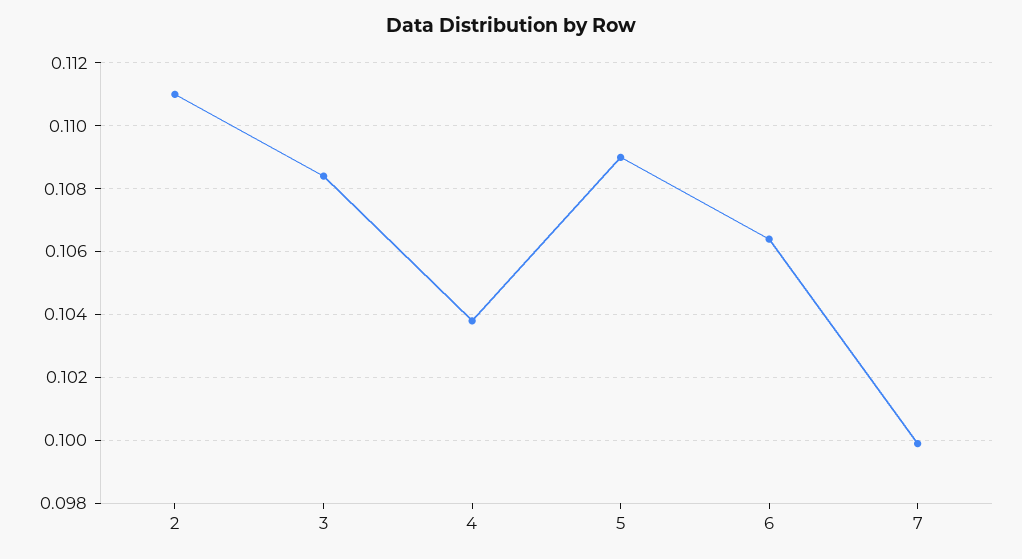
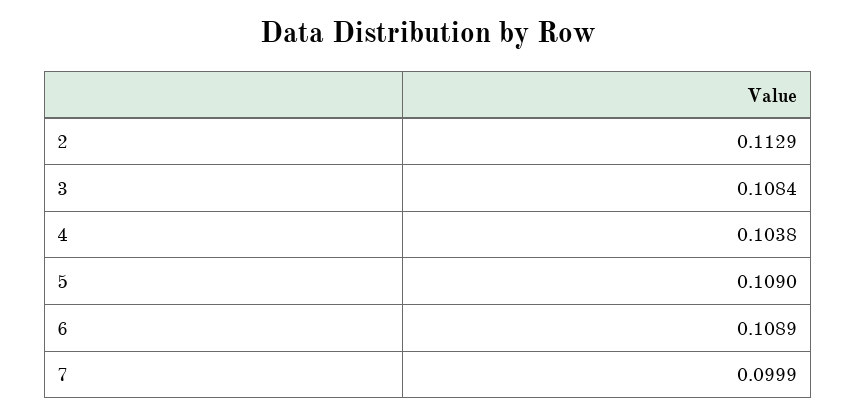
2: 0.111 -> 0.1129
6: 0.1065 -> 0.1089

